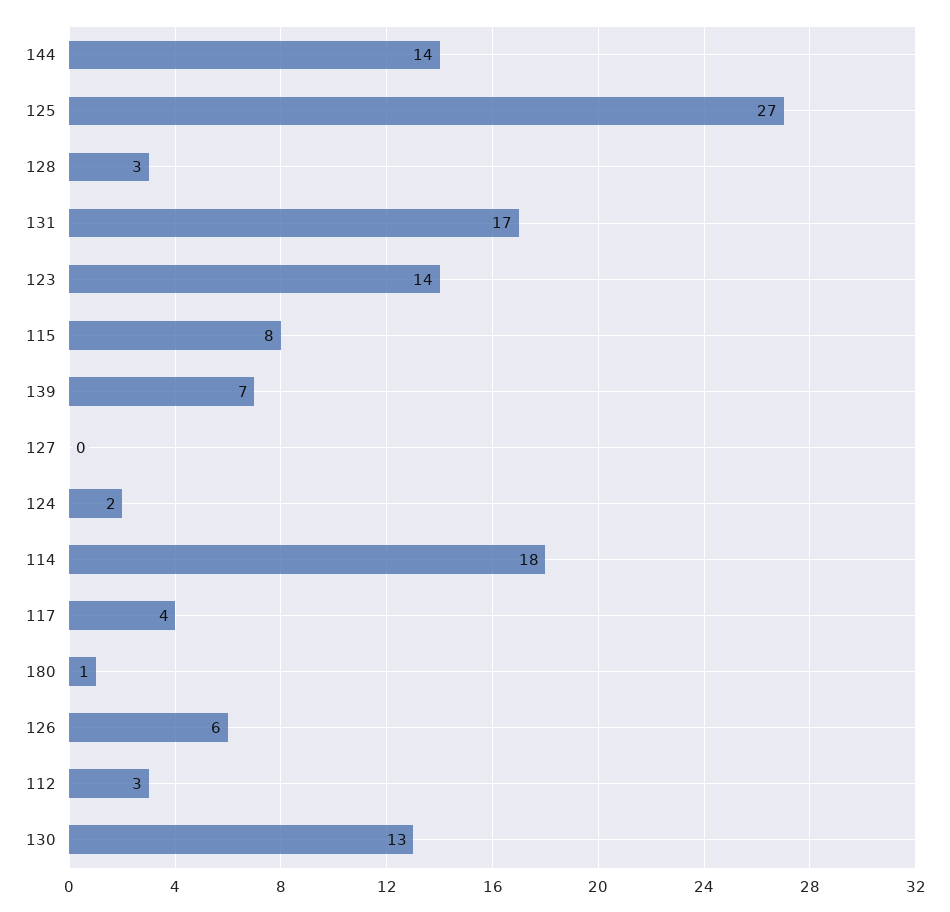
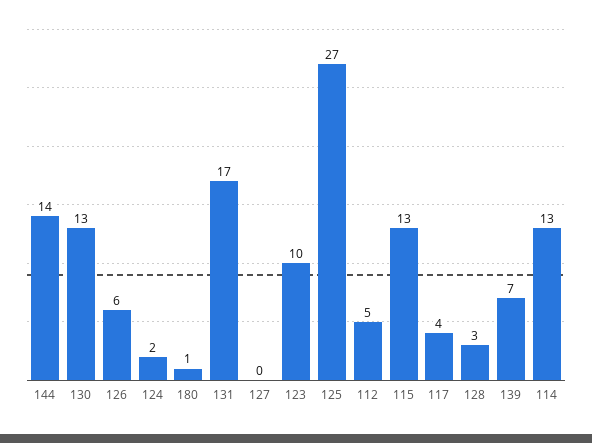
123: 14 -> 10
115: 8 -> 13
114: 18 -> 13
112: 3 -> 5

